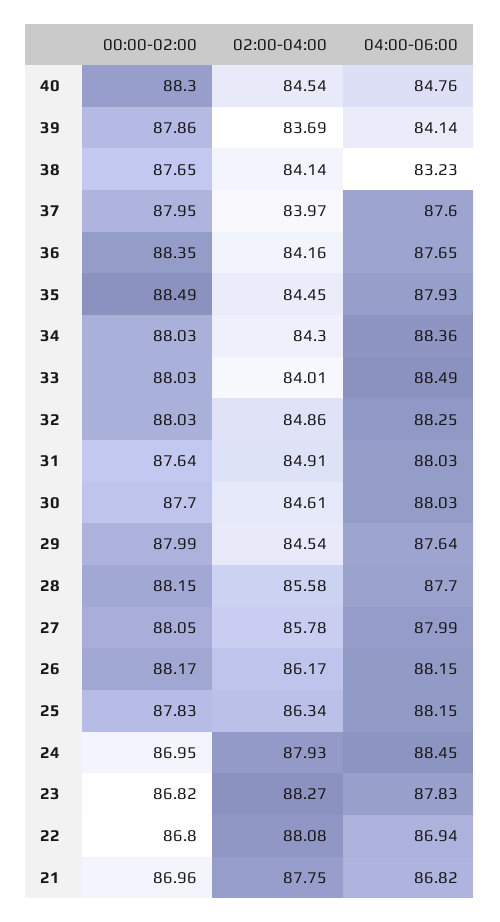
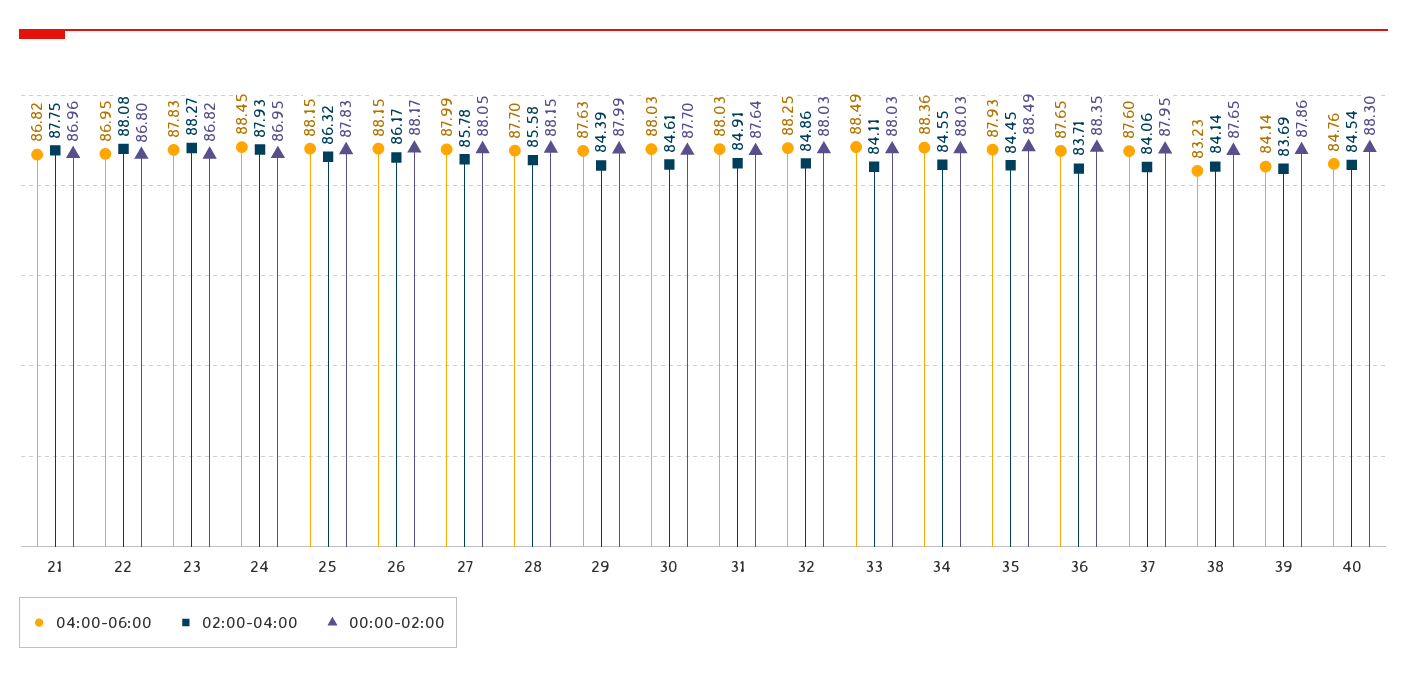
02:00-04:00, 37: 83.97 -> 84.06
02:00-04:00, 36: 84.16 -> 83.71
02:00-04:00, 34: 84.3 -> 84.55
02:00-04:00, 33: 84.01 -> 84.11
02:00-04:00, 29: 84.54 -> 84.39
04:00-06:00, 29: 87.64 -> 87.63
02:00-04:00, 25: 86.34 -> 86.32
04:00-06:00, 22: 86.94 -> 86.95

